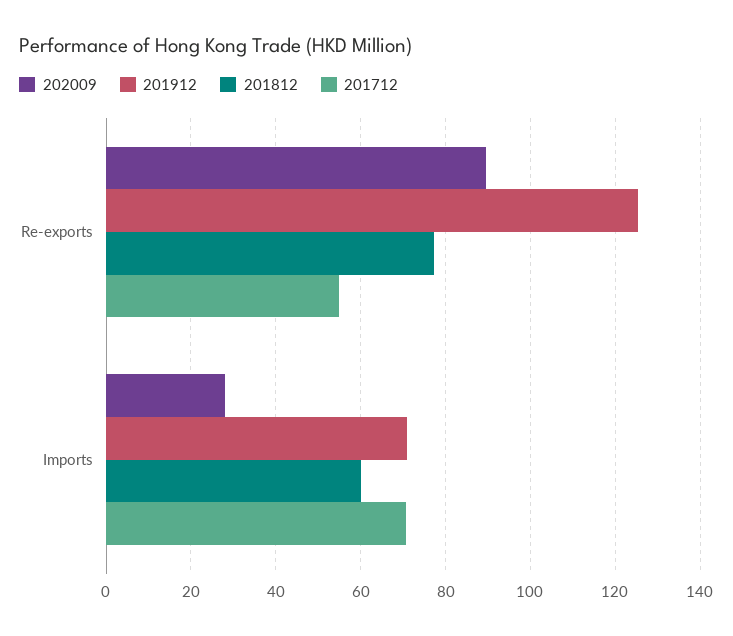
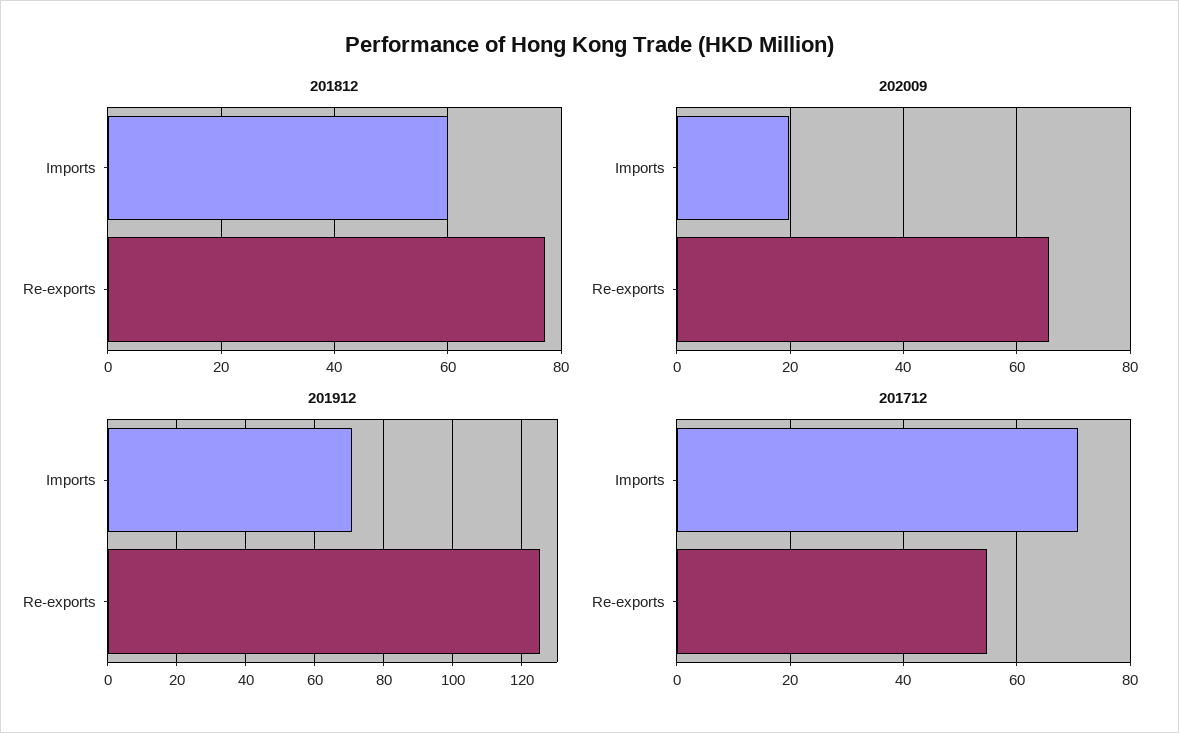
202009, Re-exports: 90 -> 66
202009, Imports: 28 -> 20

